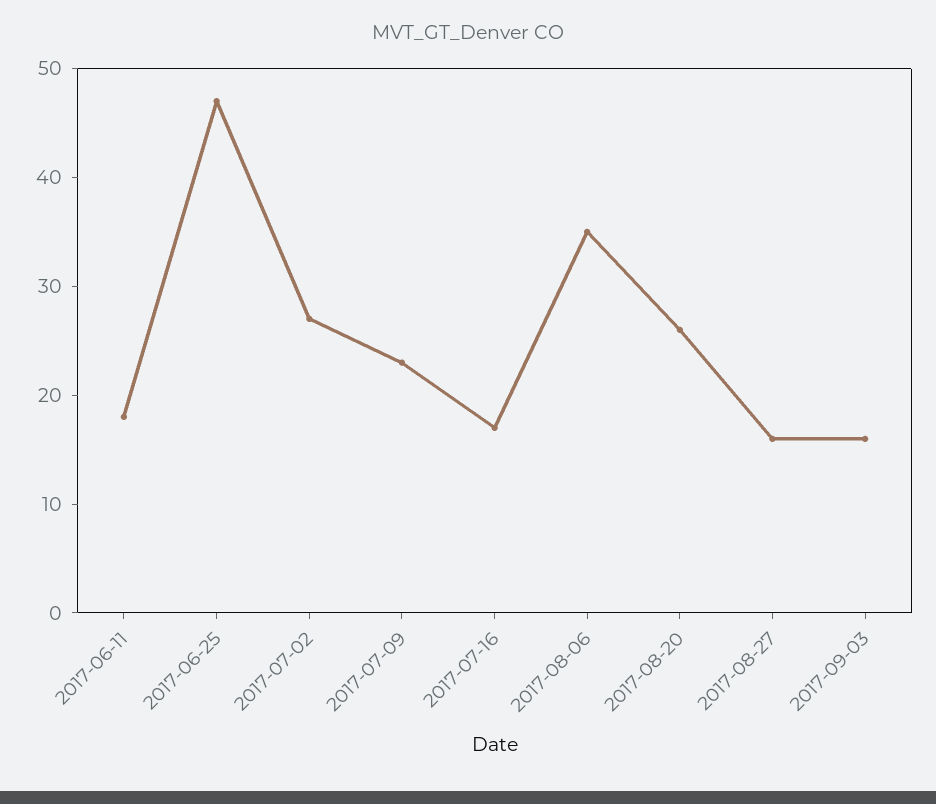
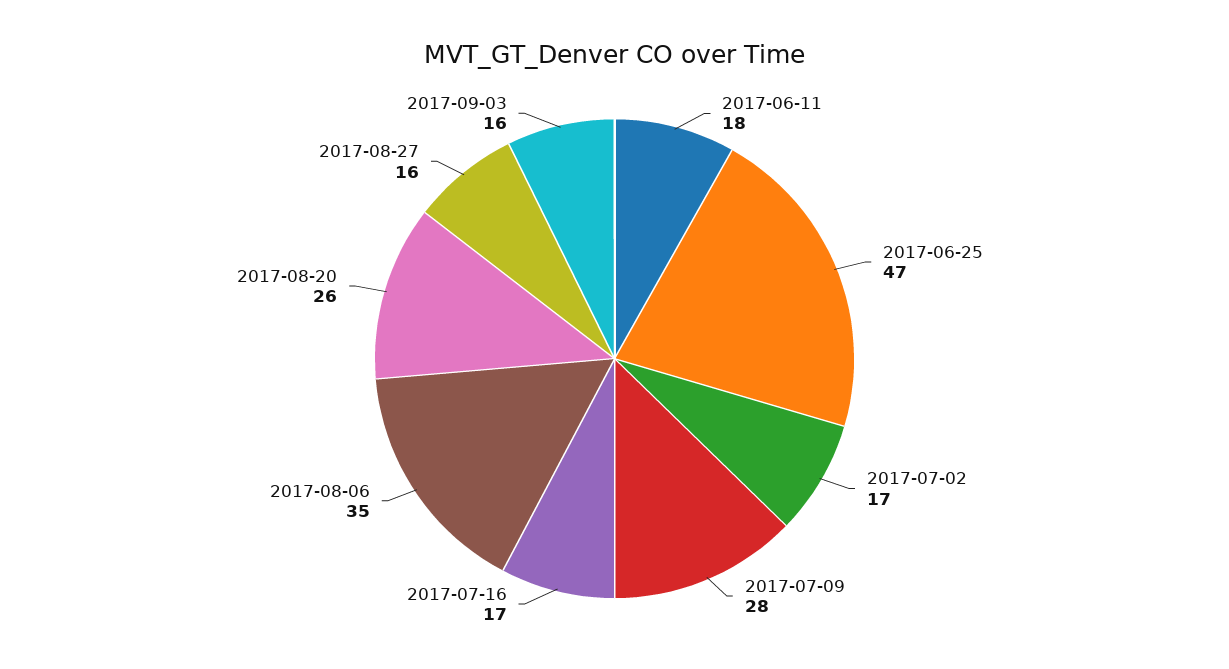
2017-07-02: 27 -> 17
2017-07-09: 23 -> 28

